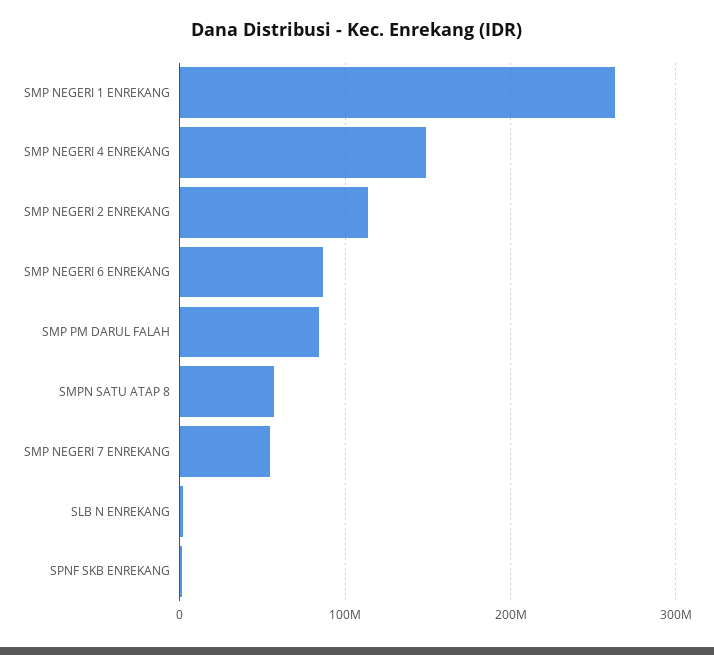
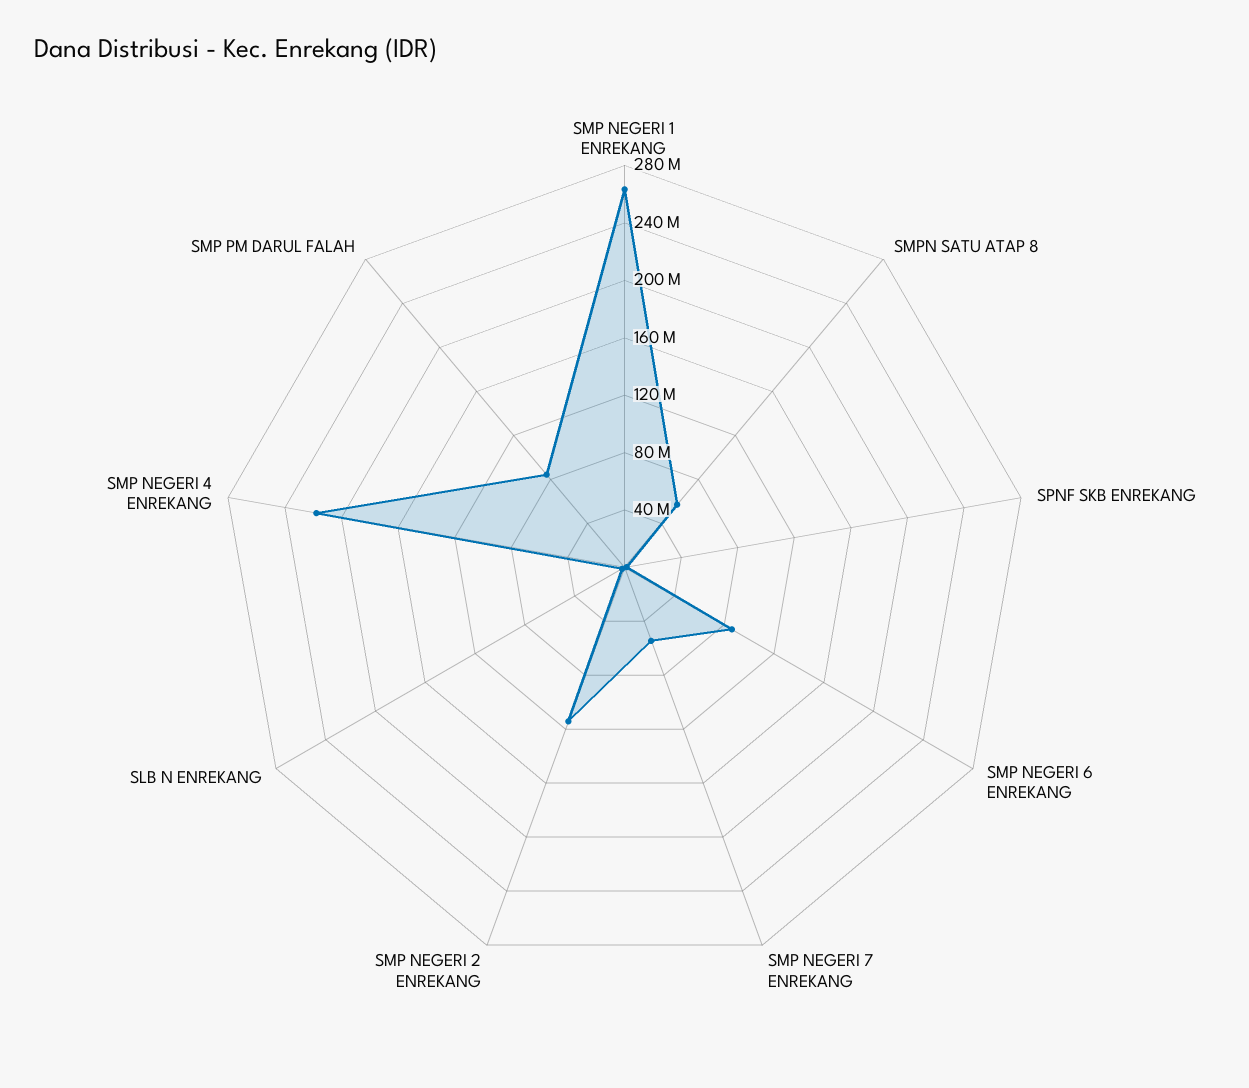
SMP NEGERI 4 ENREKANG: 150000000 -> 220000000

